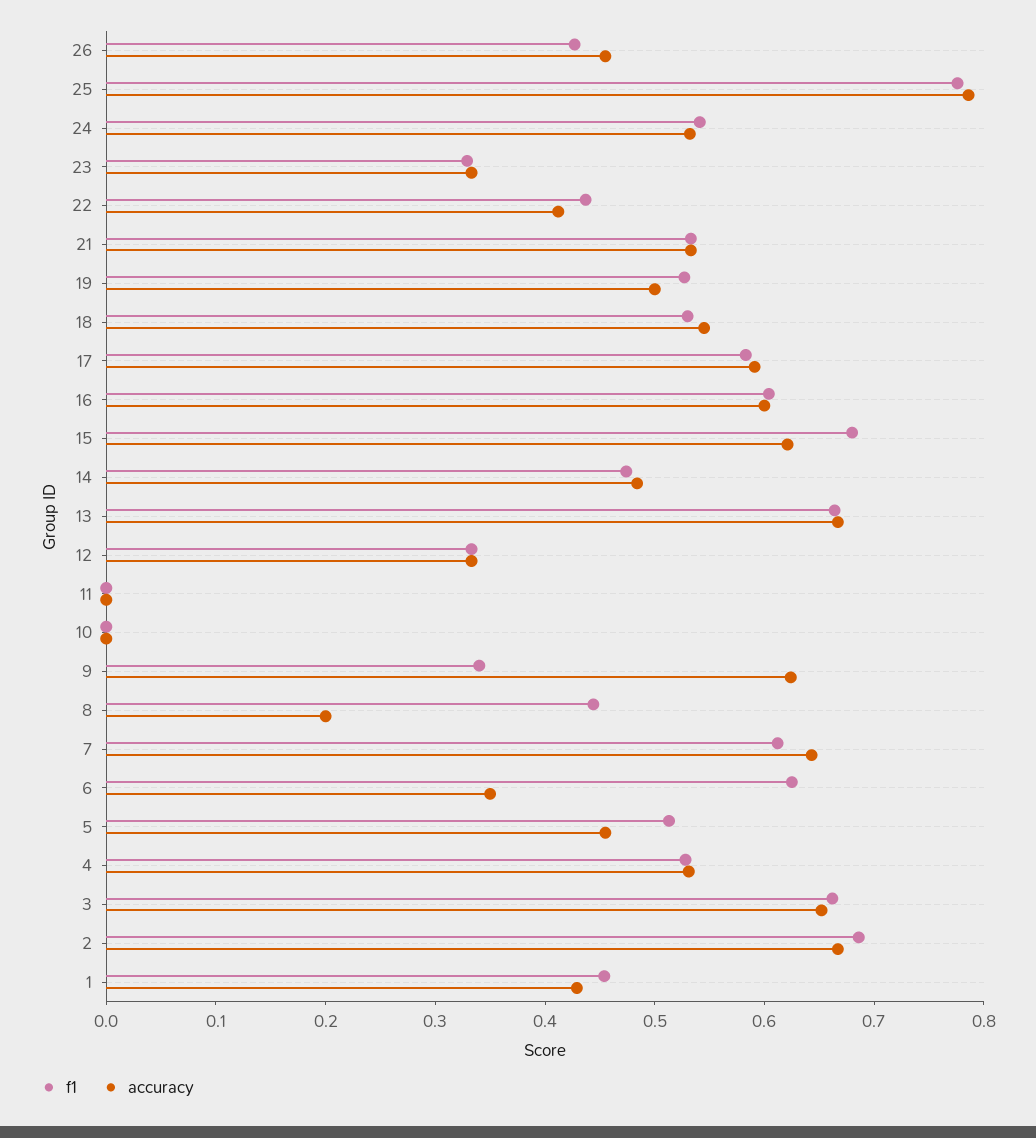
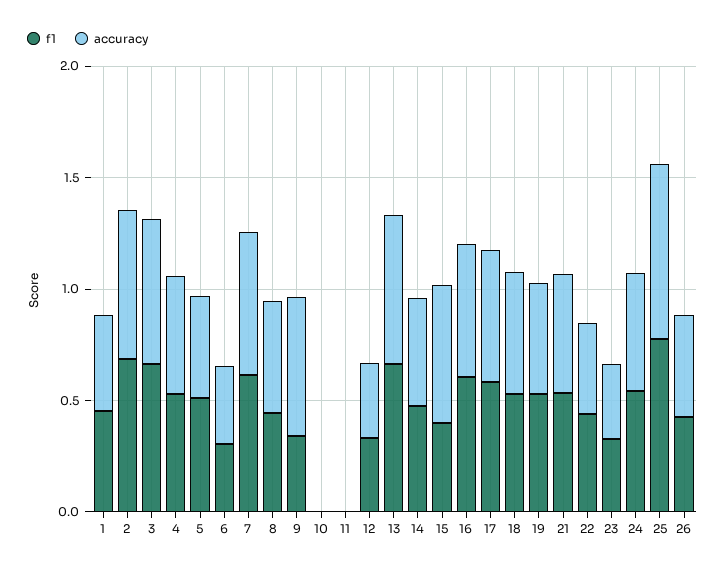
f1, 15: 0.68 -> 0.4
accuracy, 8: 0.2 -> 0.5
f1, 6: 0.62 -> 0.3

